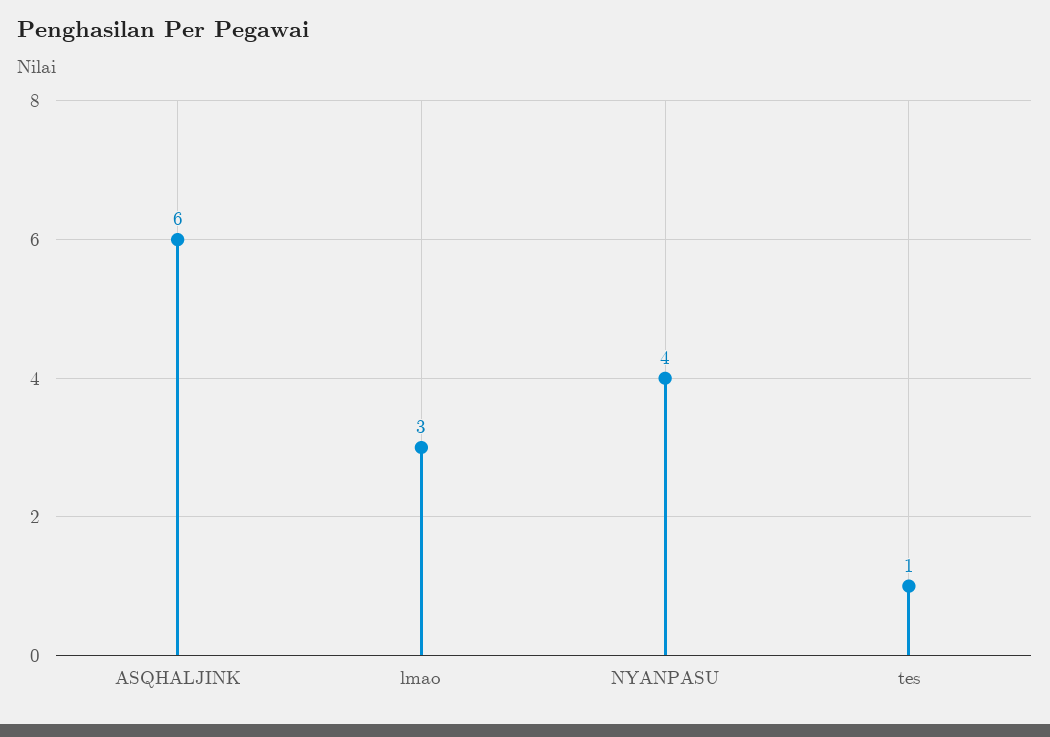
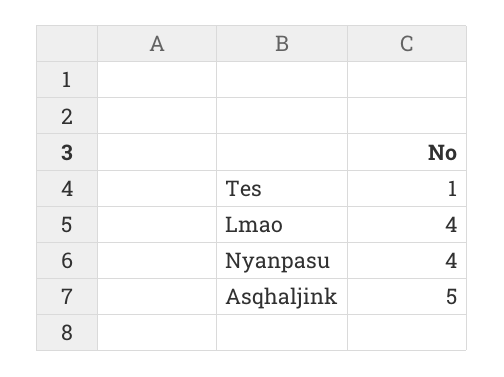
ASQHALJINK: 6 -> 5
lmao: 3 -> 4

